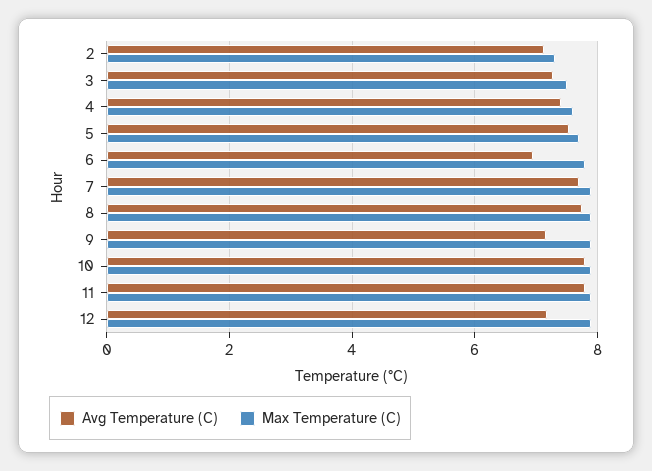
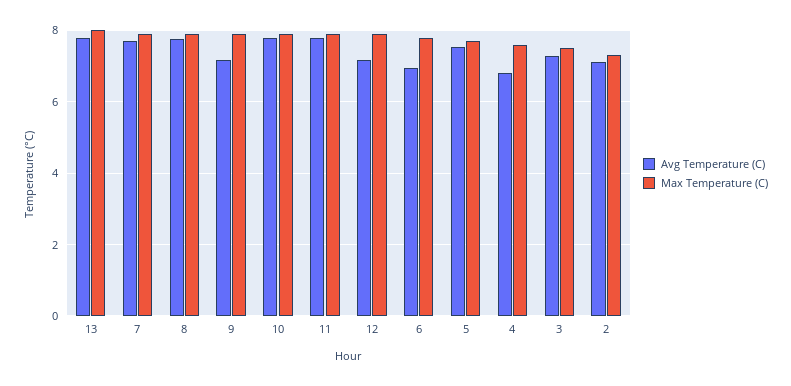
Avg Temperature (C), 4: 7.4 -> 6.8
Avg Temperature (C), 13: none -> 7.8
Max Temperature (C), 13: none -> 8

